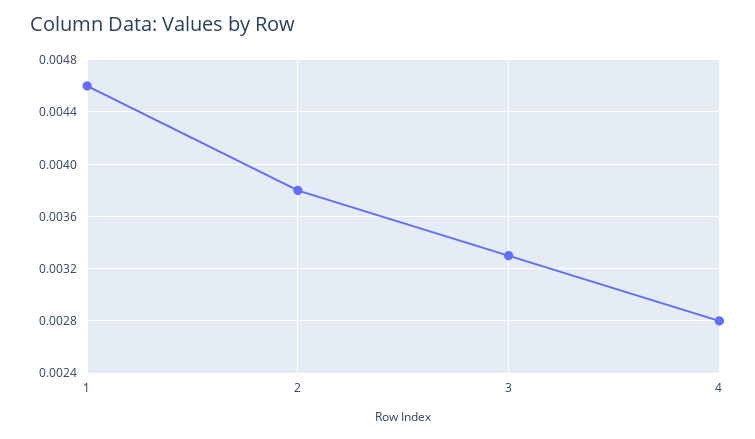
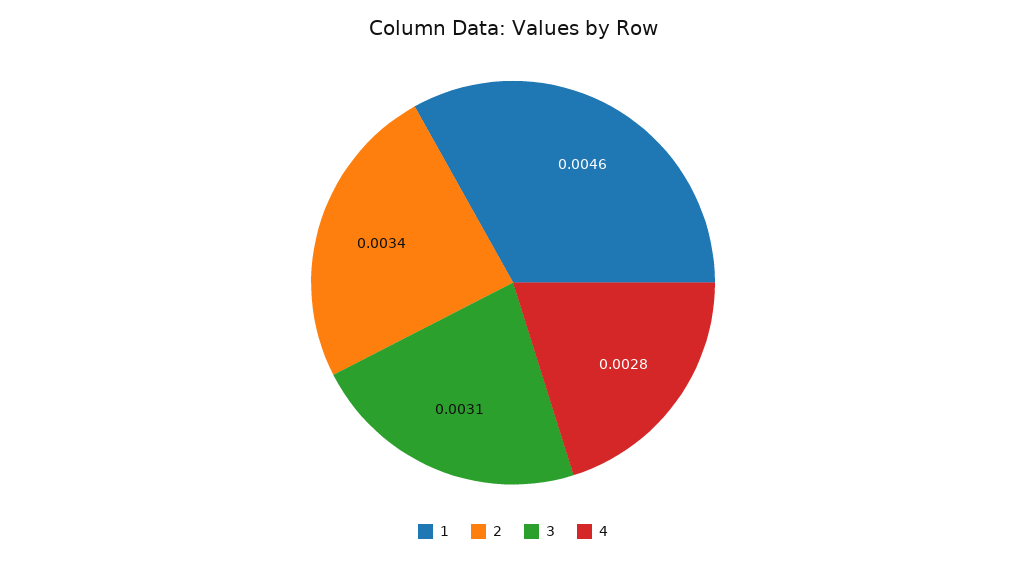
2: 0.0038 -> 0.0034
3: 0.0033 -> 0.0031

